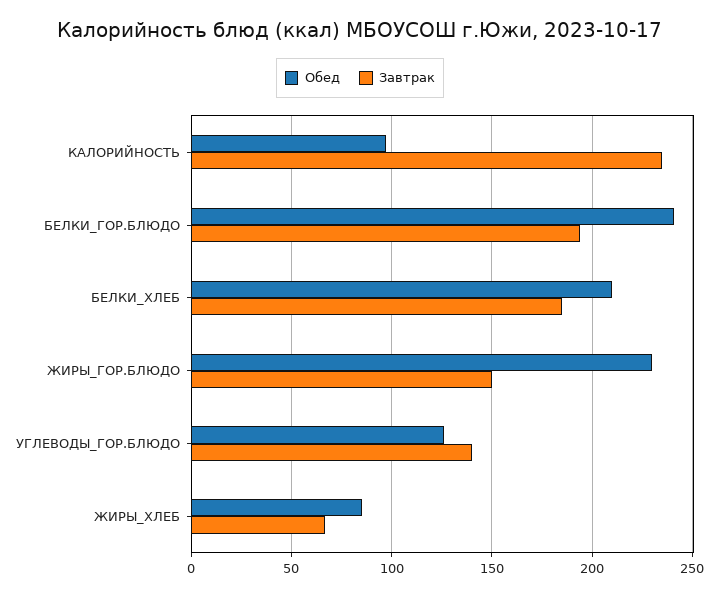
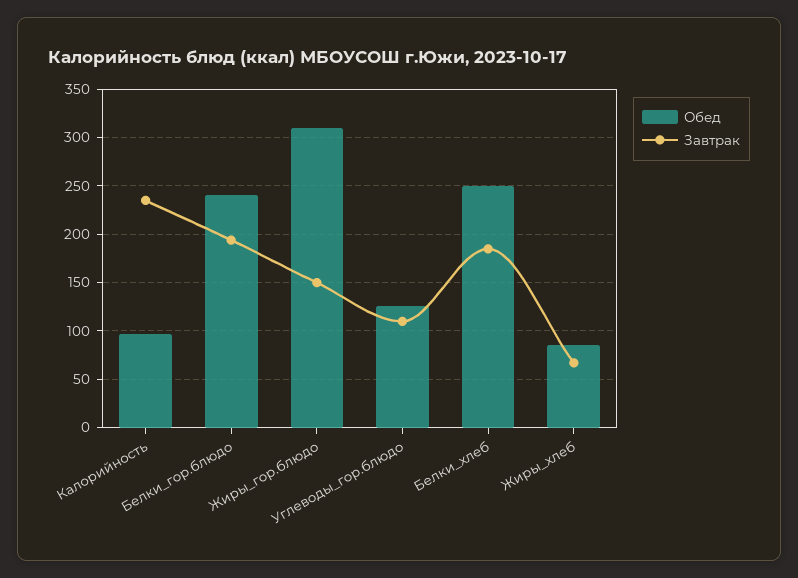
Обед, БЕЛКИ_ХЛЕБ: 210 -> 250
Обед, ЖИРЫ_ГОР.БЛЮДО: 230 -> 310
Завтрак, УГЛЕВОДЫ_ГОР.БЛЮДО: 140 -> 110

